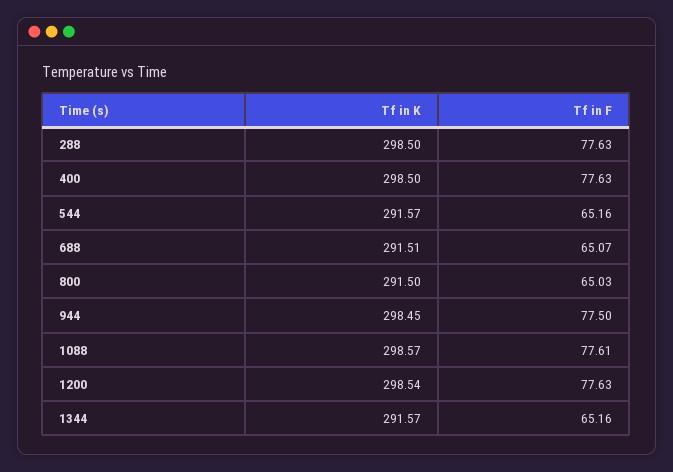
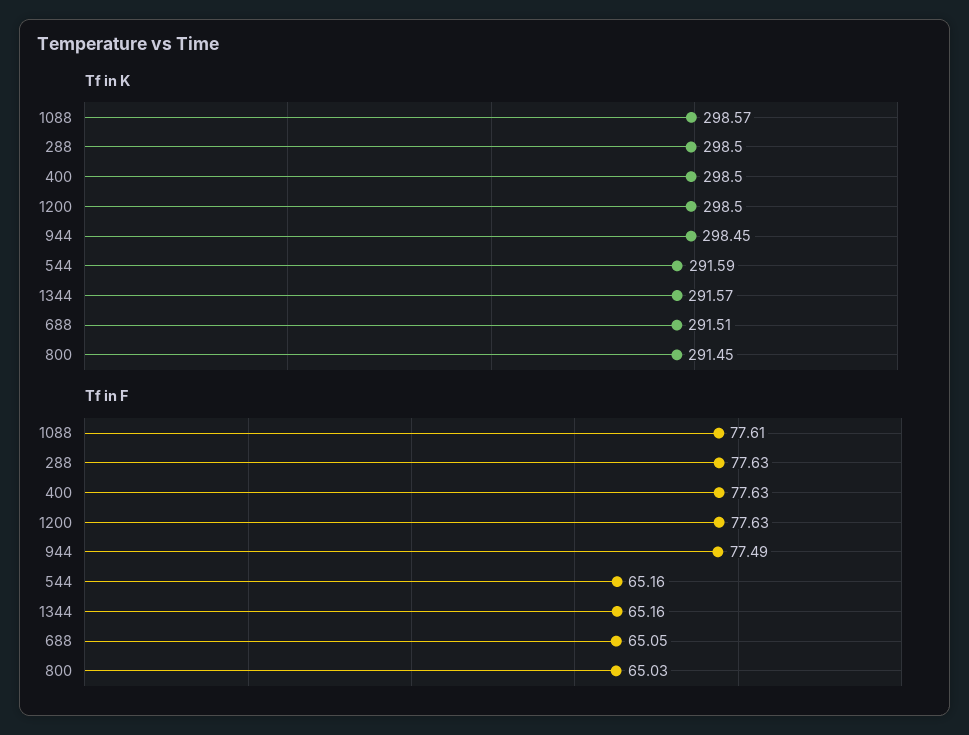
Tf in K, 544: 291.57 -> 291.59
Tf in F, 688: 65.07 -> 65.05
Tf in K, 800: 291.5 -> 291.45
Tf in F, 944: 77.5 -> 77.49
Tf in K, 1200: 298.54 -> 298.5

